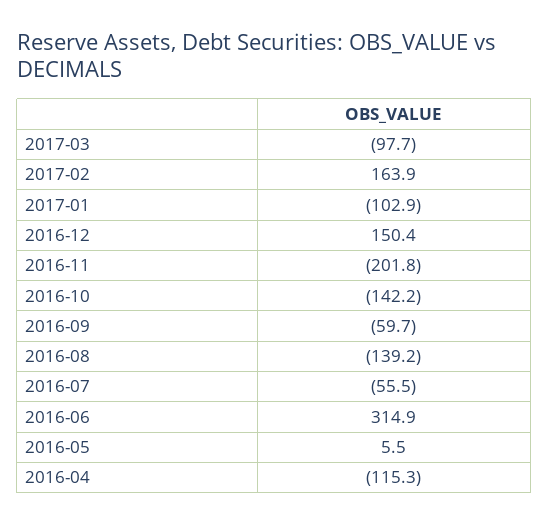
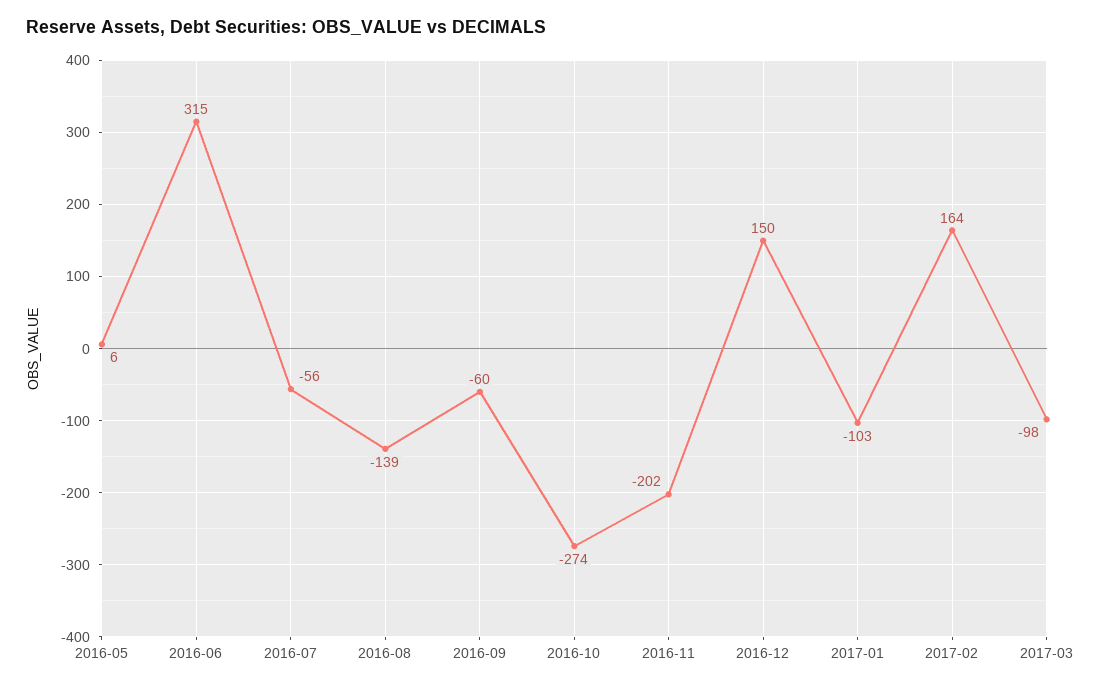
2016-10: -142.2 -> -274
2016-04: -115.3 -> none

